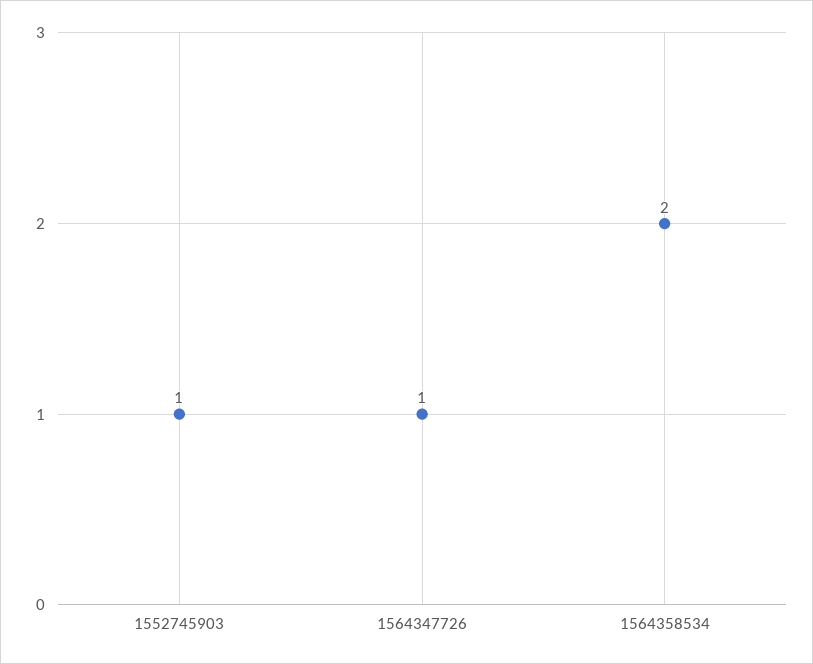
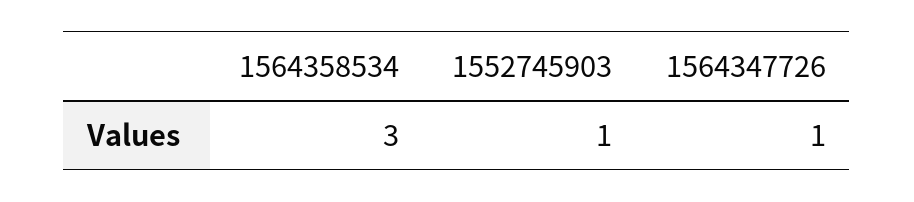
1564358534: 2 -> 3

